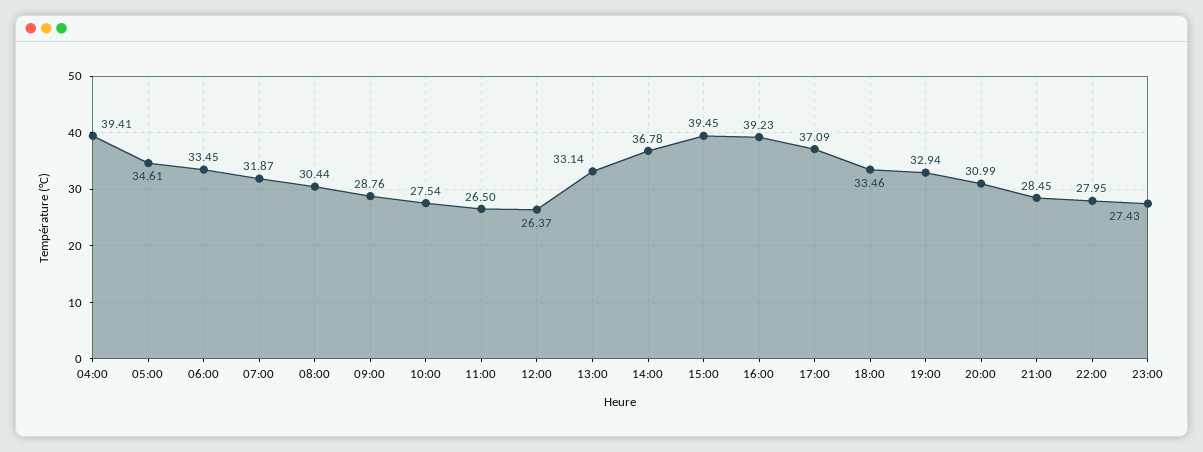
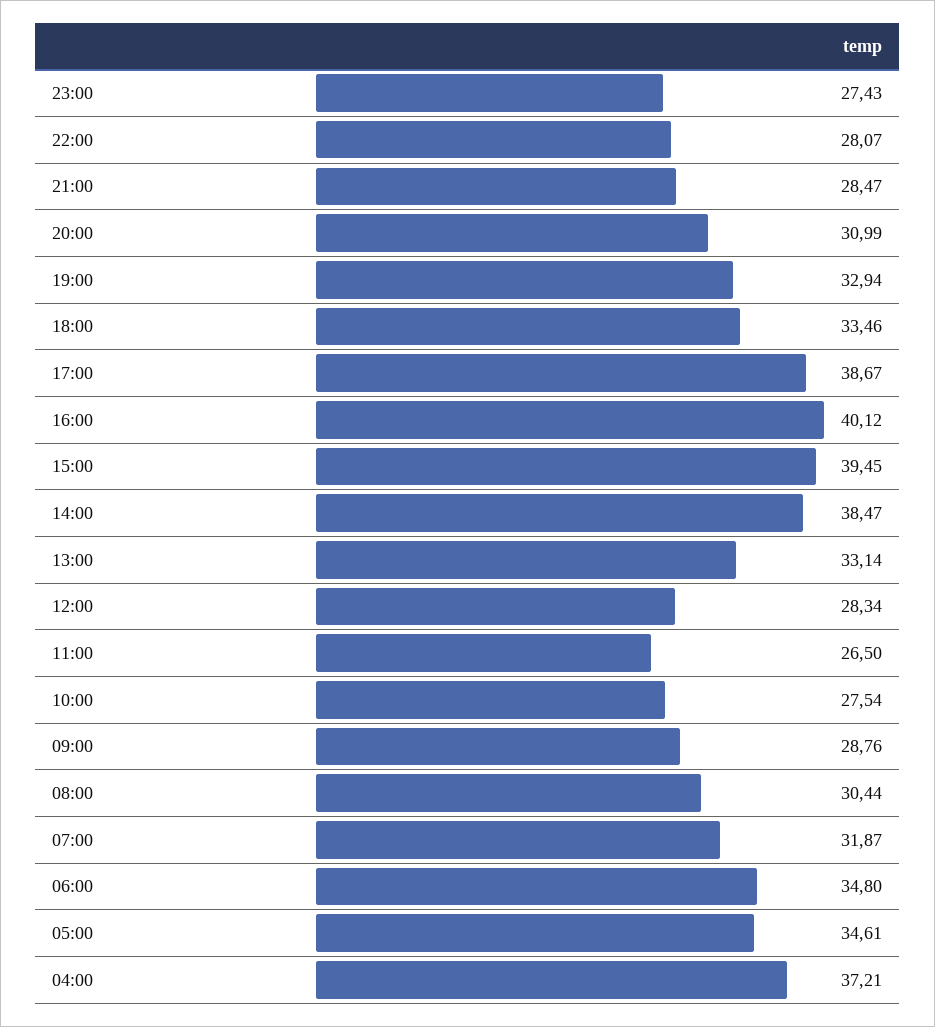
04:00: 39.41 -> 37.21
06:00: 33.45 -> 34.8
12:00: 26.37 -> 28.34
14:00: 36.78 -> 38.47
16:00: 39.23 -> 40.12
17:00: 37.09 -> 38.67
21:00: 28.45 -> 28.47
22:00: 27.95 -> 28.07

